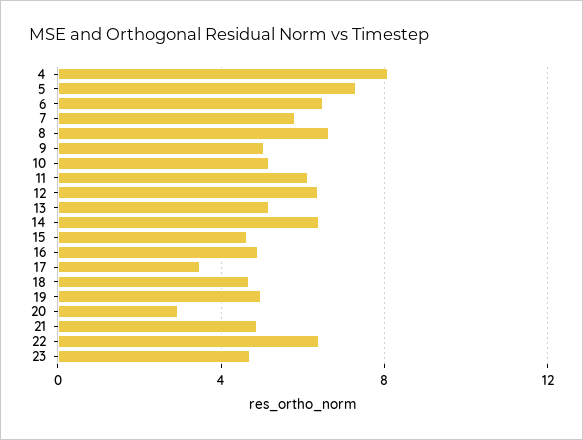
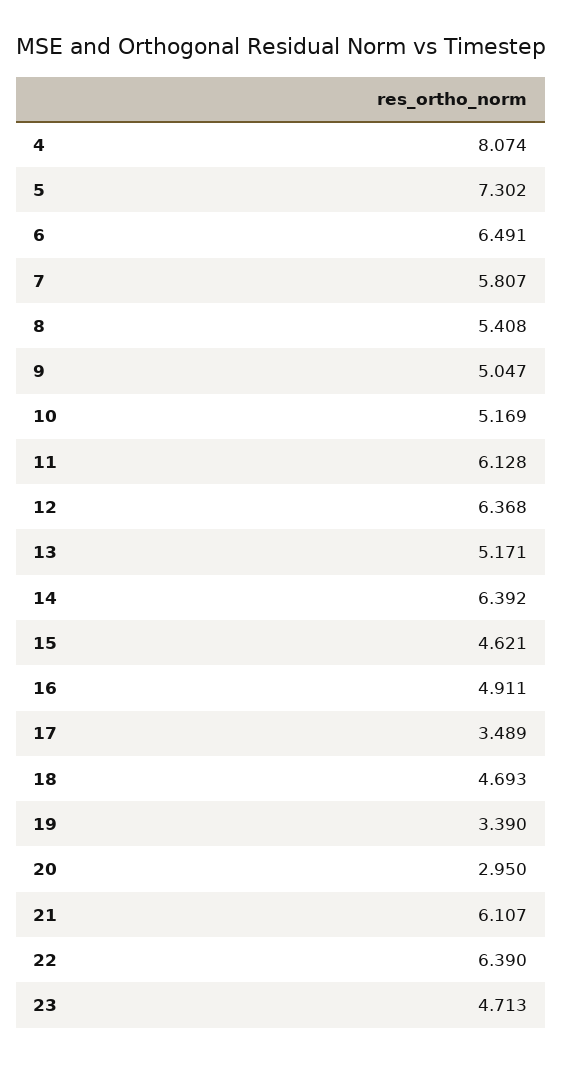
8: 6.5 -> 5.408
19: 5 -> 3.39
21: 5 -> 6.107

